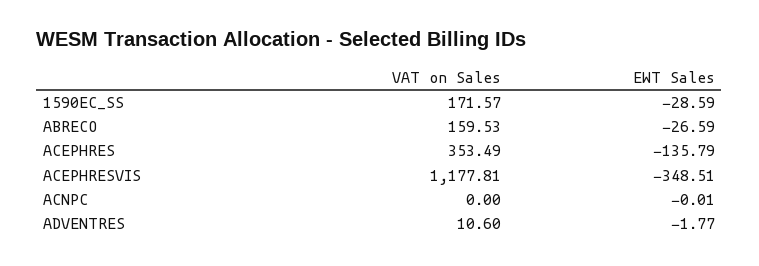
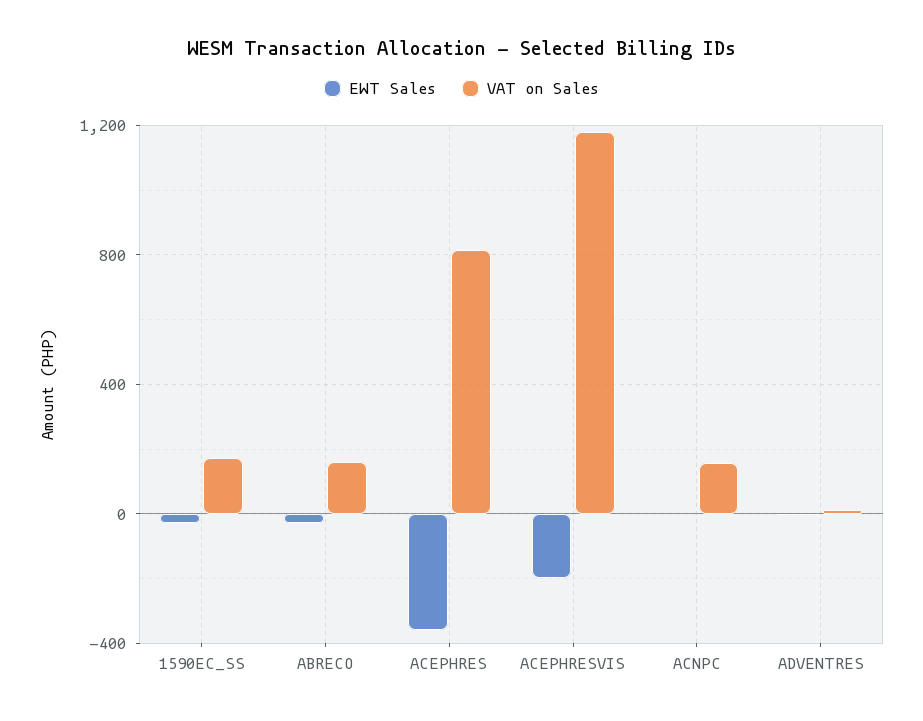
VAT on Sales, ACEPHRES: 353.49 -> 800
EWT Sales, ACEPHRES: -135.79 -> -350
EWT Sales, ACEPHRESVIS: -348.51 -> -200
VAT on Sales, ACNPC: 0 -> 150

